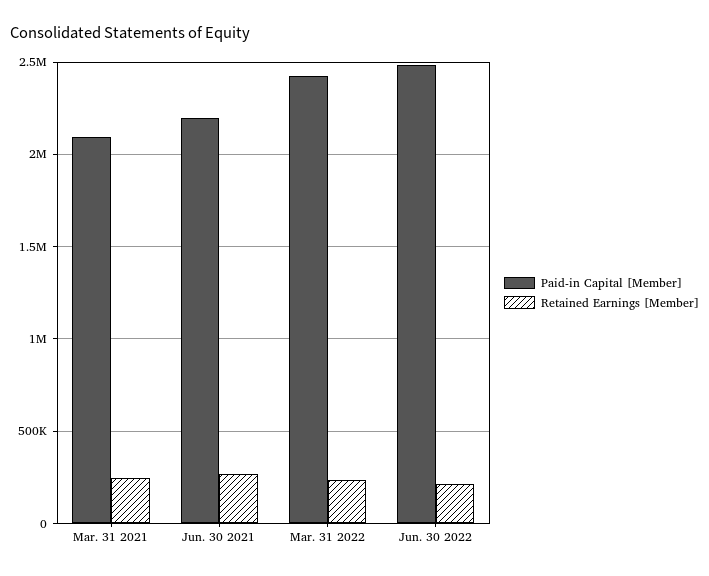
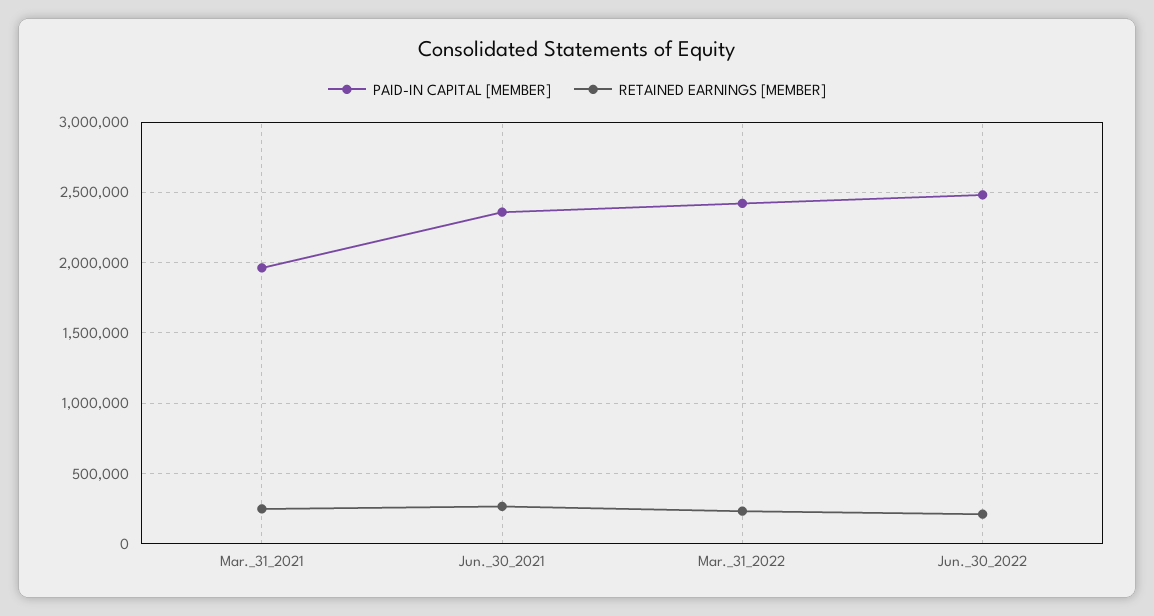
Paid-in Capital [Member], Mar. 31 2021: 2100000 -> 1950000
Paid-in Capital [Member], Jun. 30 2021: 2200000 -> 2350000

